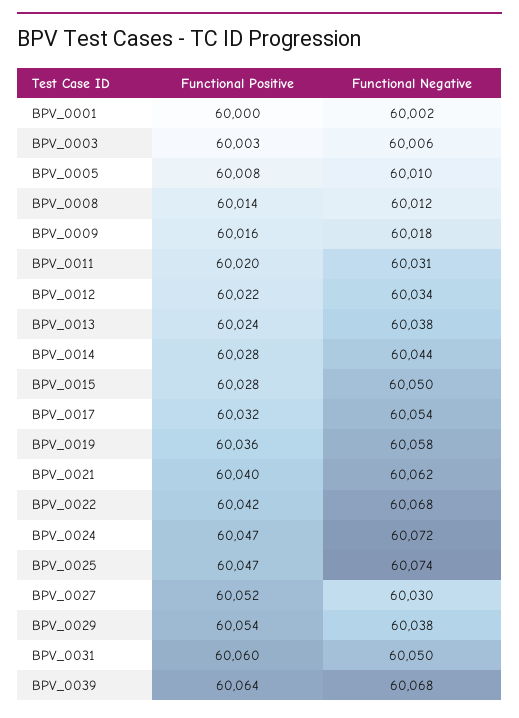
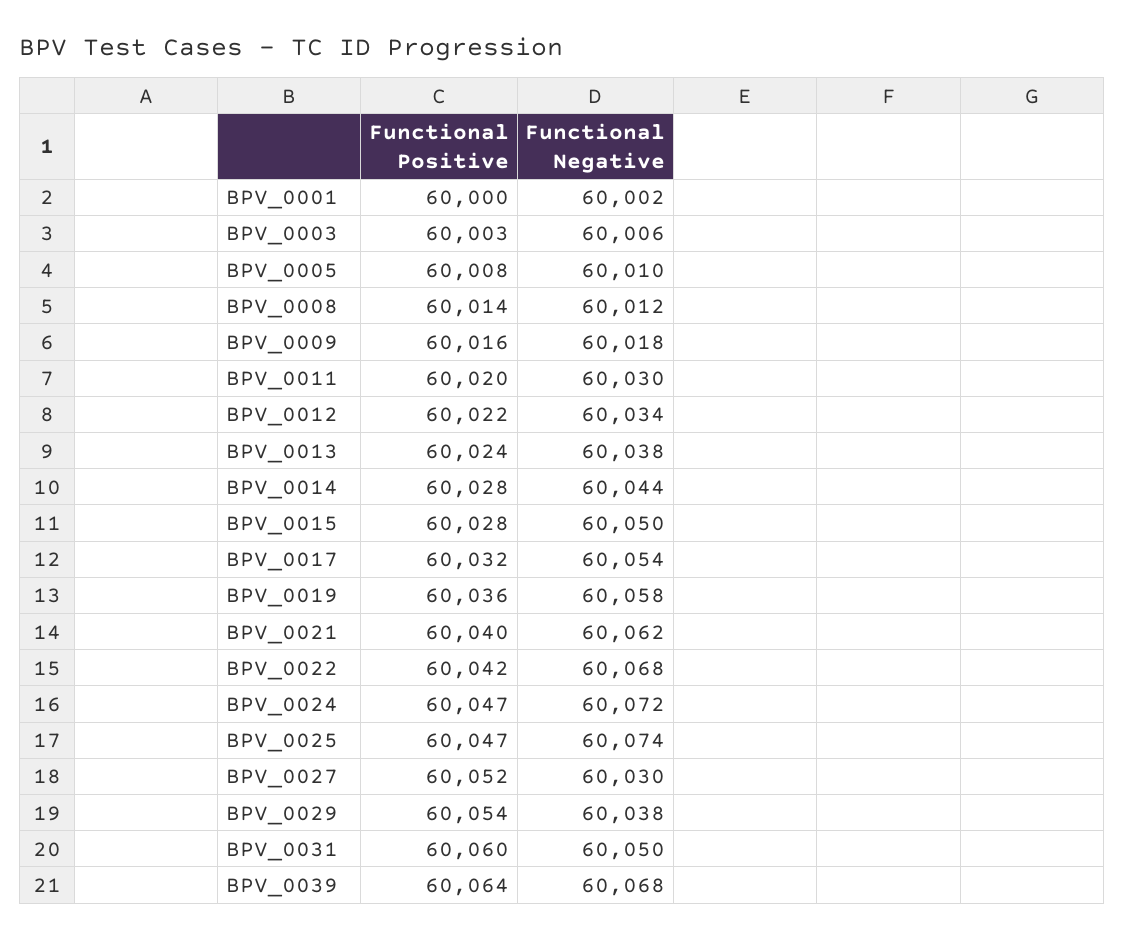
Functional Negative, BPV_0011: 60031 -> 60030

